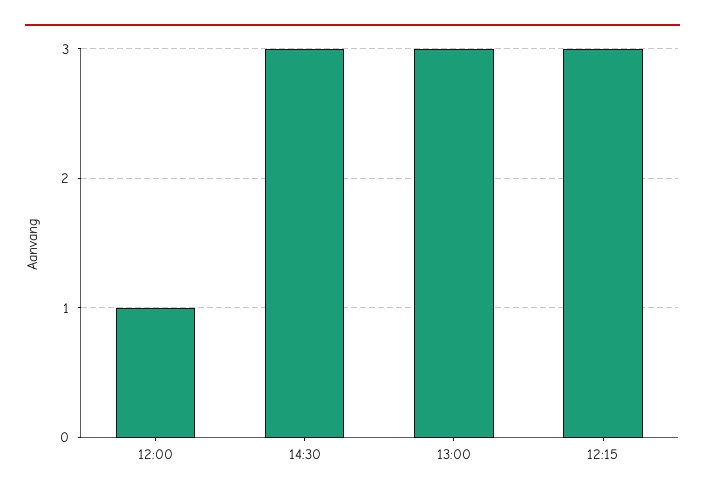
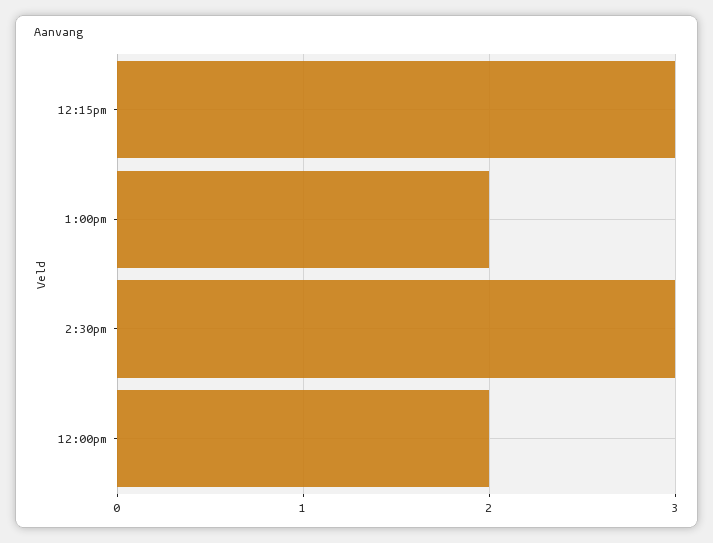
12:00: 1 -> 2
13:00: 3 -> 2

